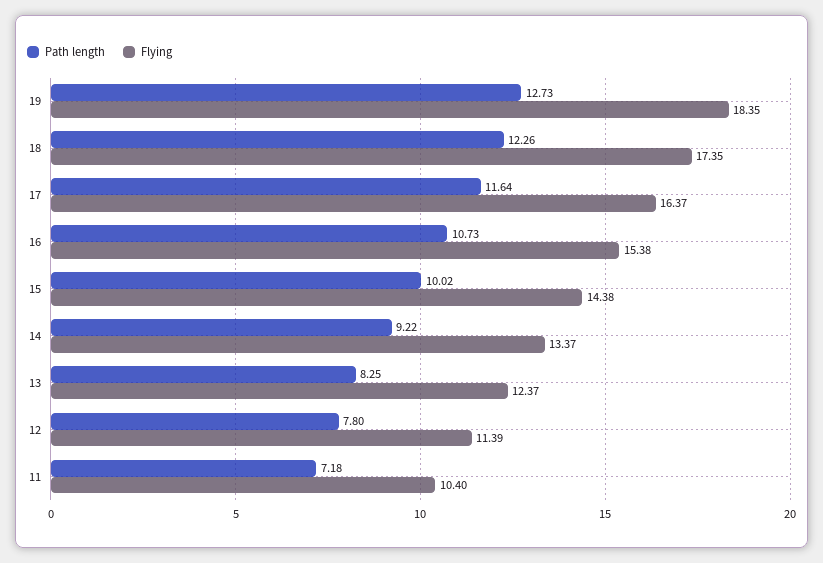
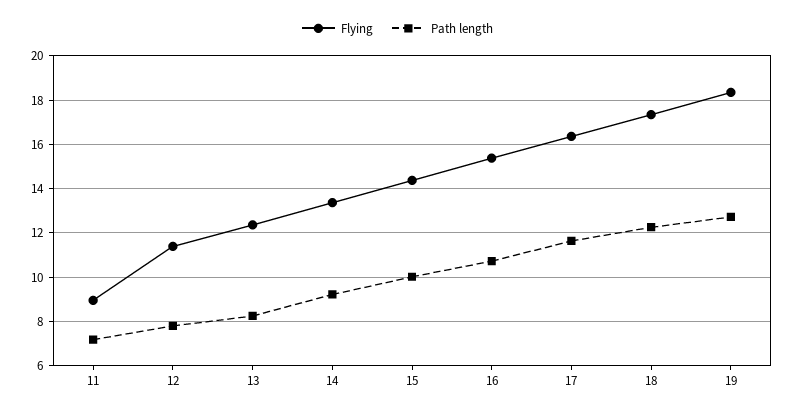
Flying, 11: 10.4 -> 9

